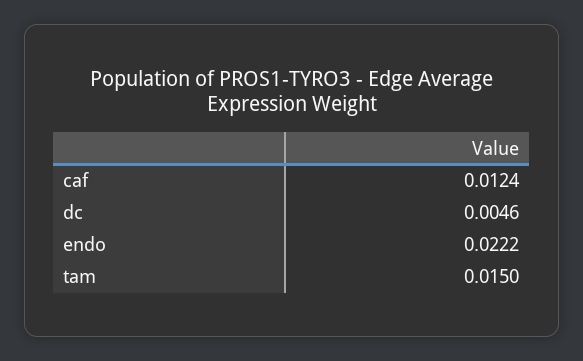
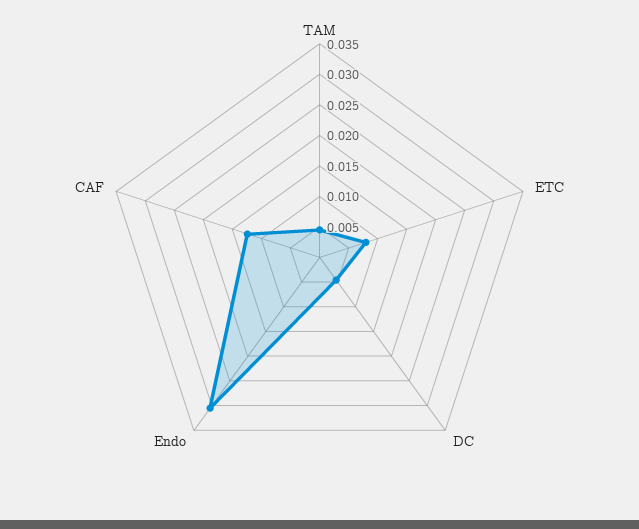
endo: 0.0222 -> 0.03
tam: 0.015 -> 0.005
ETC: none -> 0.0075

